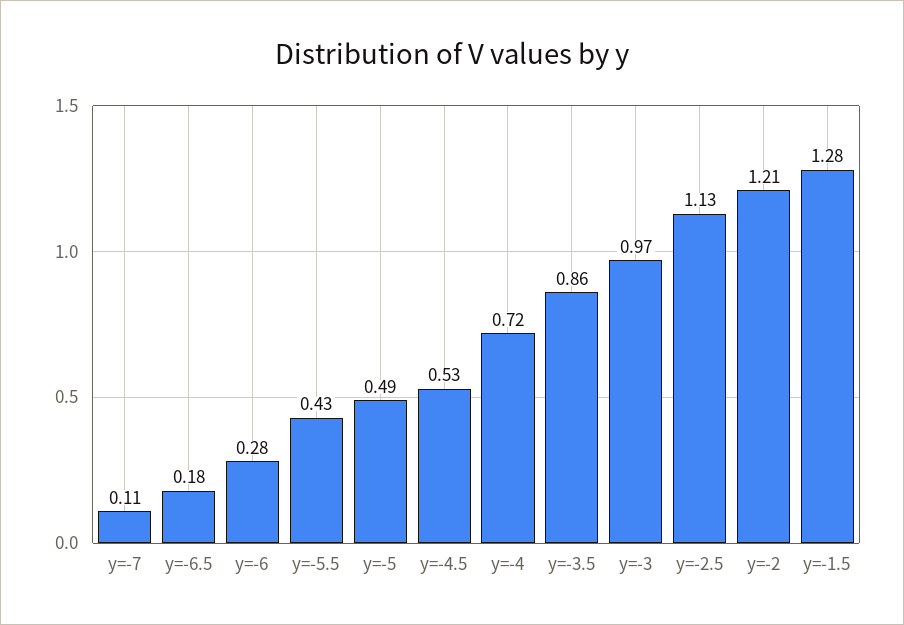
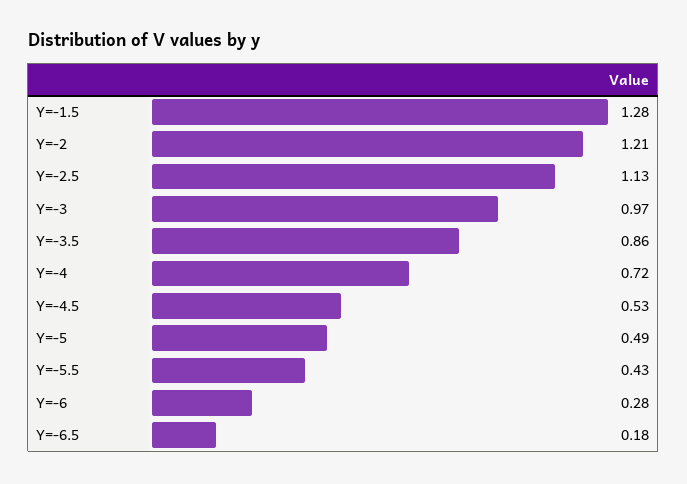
y=-7: 0.11 -> none

